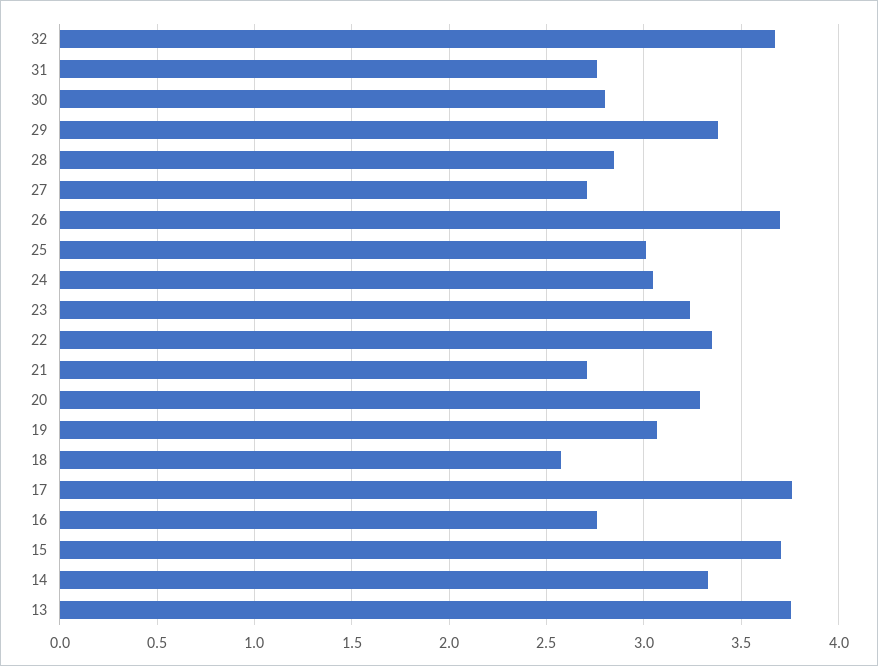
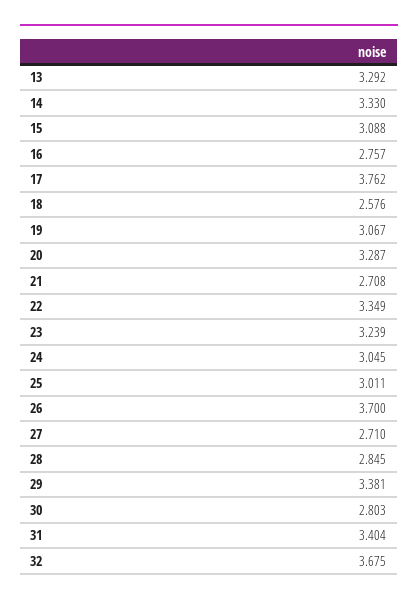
31: 2.75 -> 3.404
15: 3.7 -> 3.088
13: 3.75 -> 3.292

